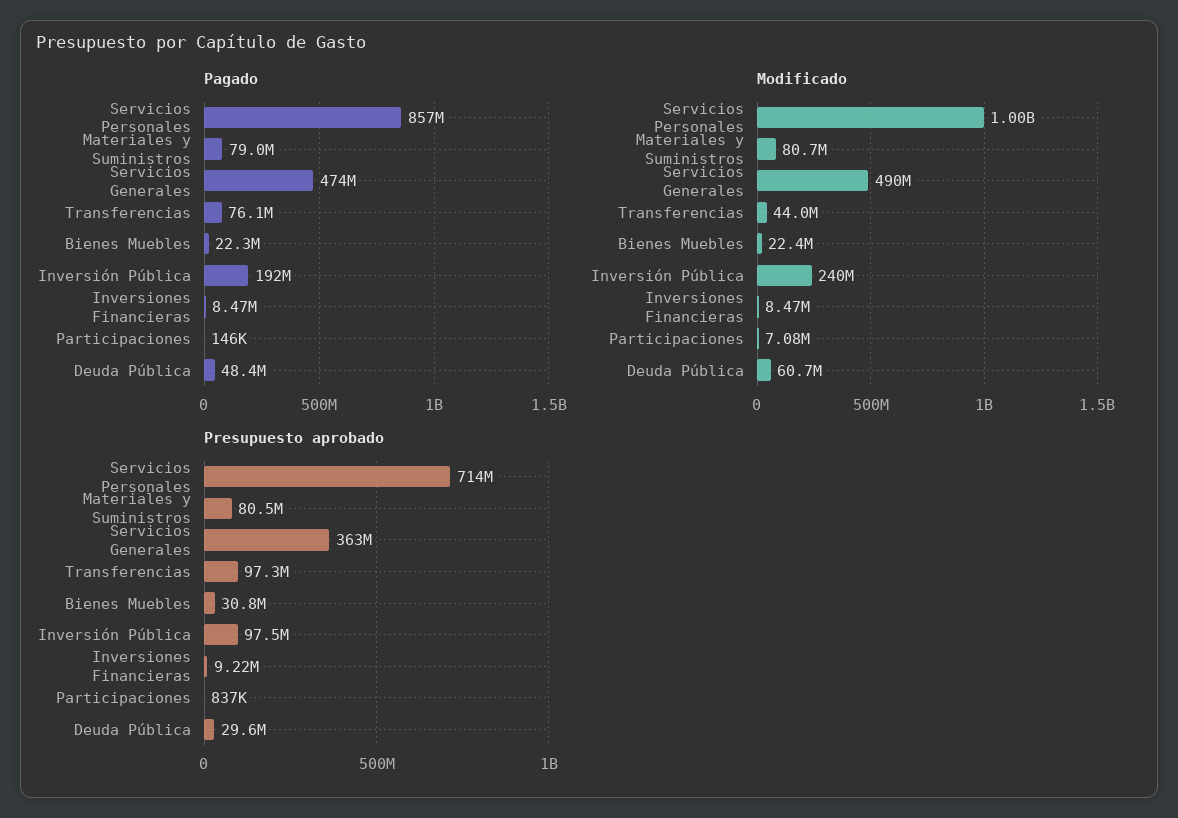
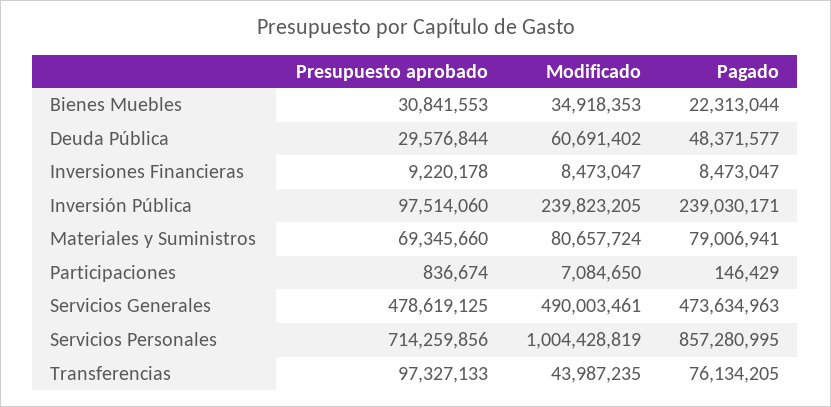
Pagado, Inversión Pública: 192000000 -> 239030171
Modificado, Bienes Muebles: 22400000 -> 34918353
Presupuesto aprobado, Materiales y Suministros: 80500000 -> 69345660
Presupuesto aprobado, Servicios Generales: 363000000 -> 478619125

